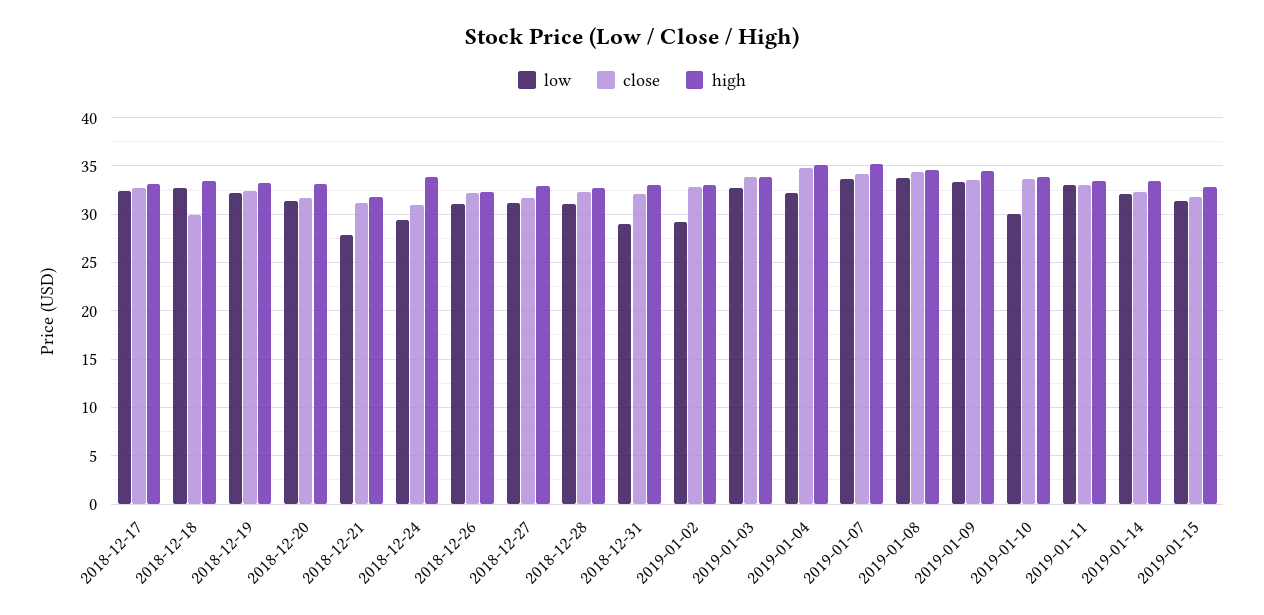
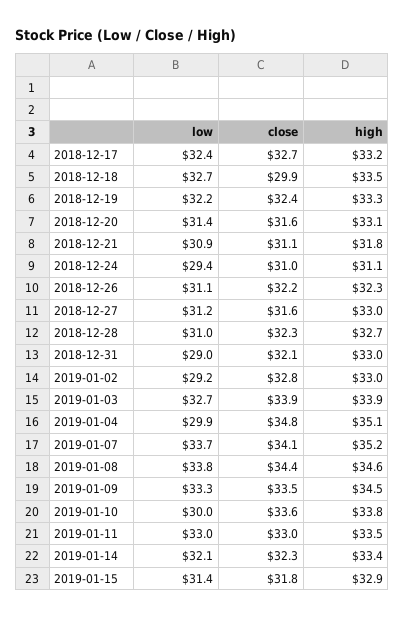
low, 2018-12-21: 28 -> 30.9
high, 2018-12-24: 34 -> 31.1
low, 2019-01-04: 32 -> 29.9

